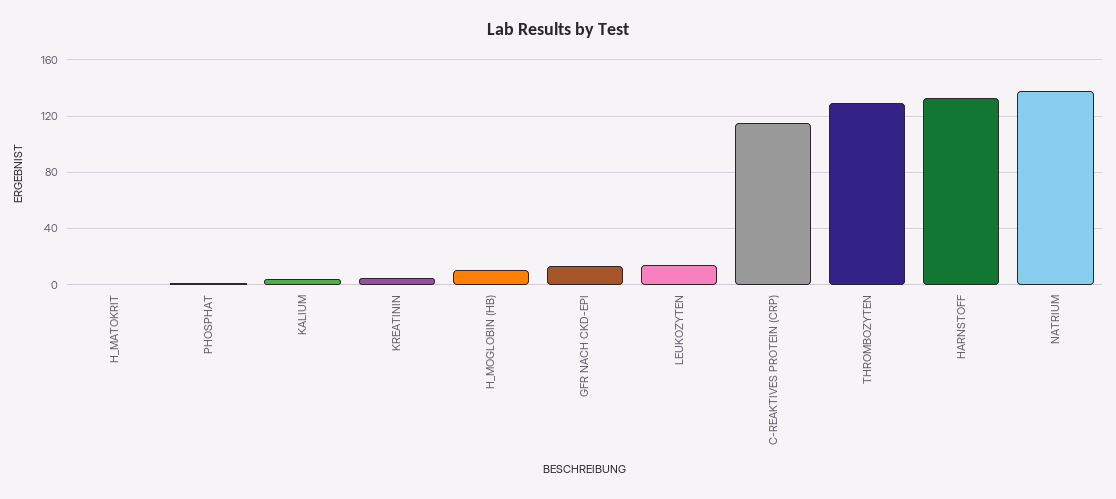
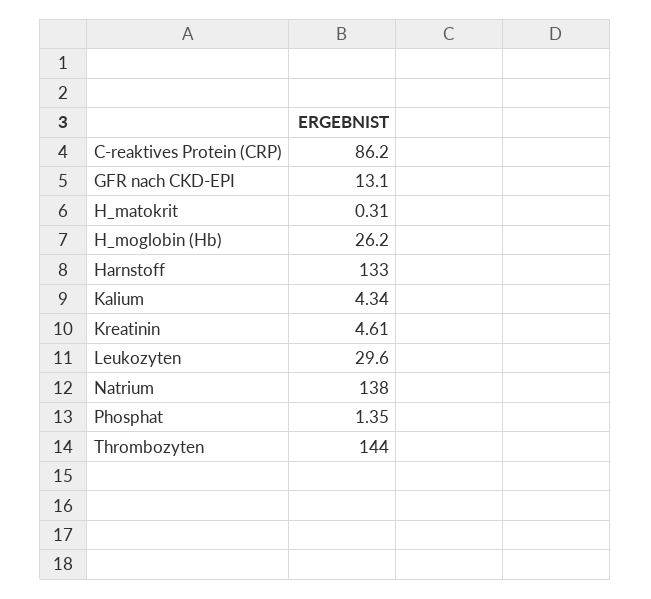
H_MOGLOBIN (HB): 10 -> 26.2
LEUKOZYTEN: 15 -> 29.6
C-REAKTIVES PROTEIN (CRP): 115 -> 86.2
THROMBOZYTEN: 130 -> 144

